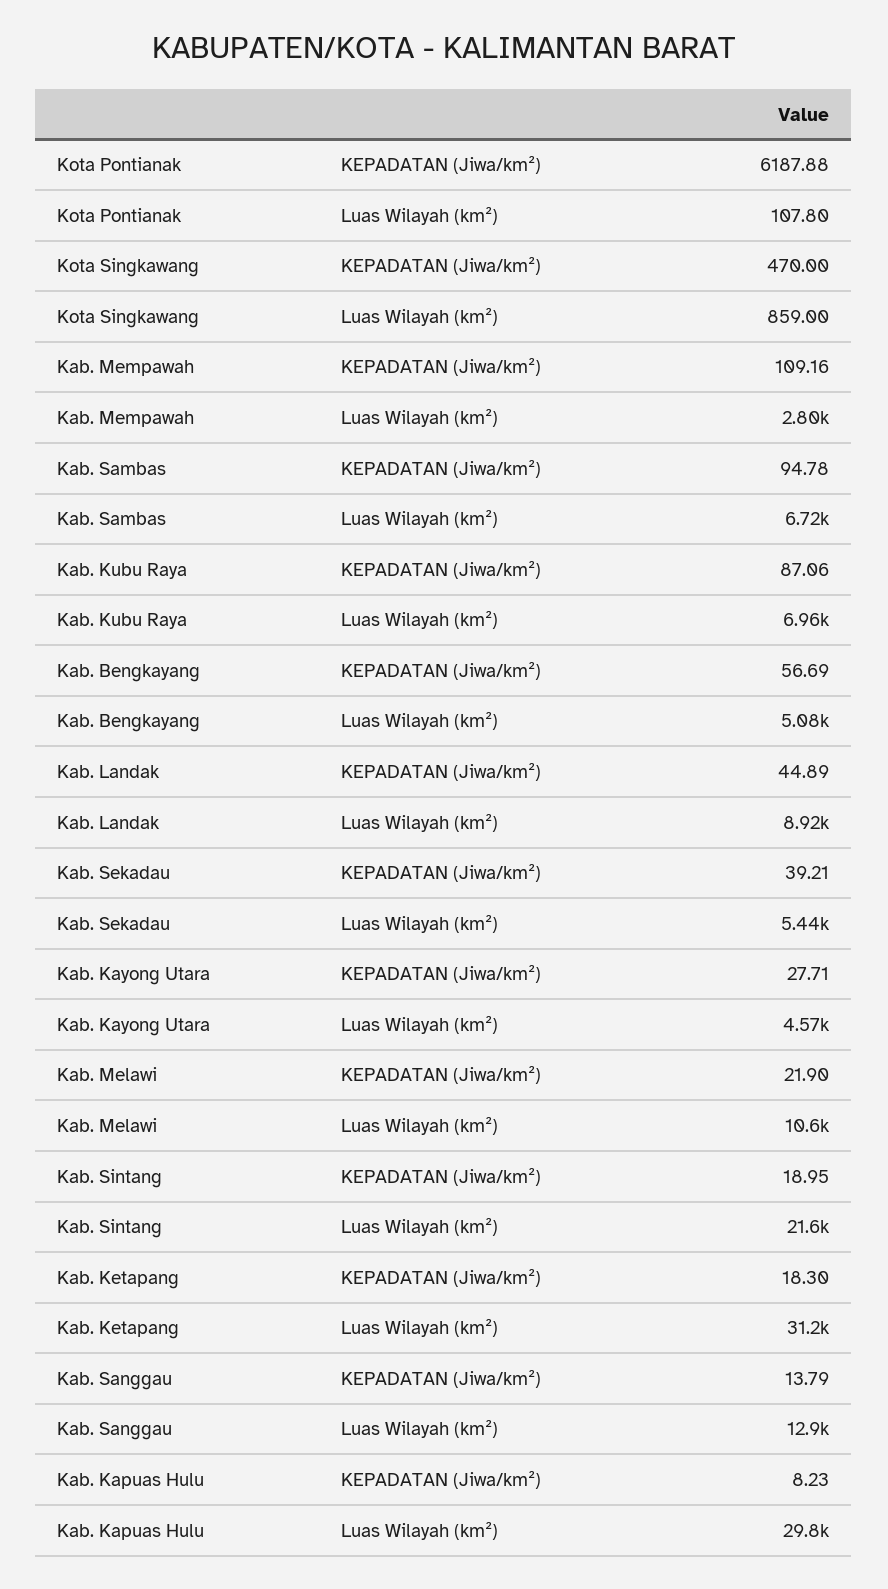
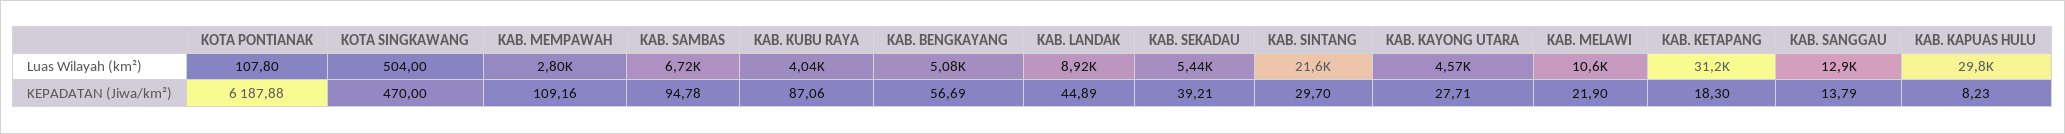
Kota Singkawang, Luas Wilayah (km²): 859 -> 504
Kab. Kubu Raya, Luas Wilayah (km²): 6960 -> 4040
Kab. Sintang, KEPADATAN (Jiwa/km²): 18.95 -> 29.7

